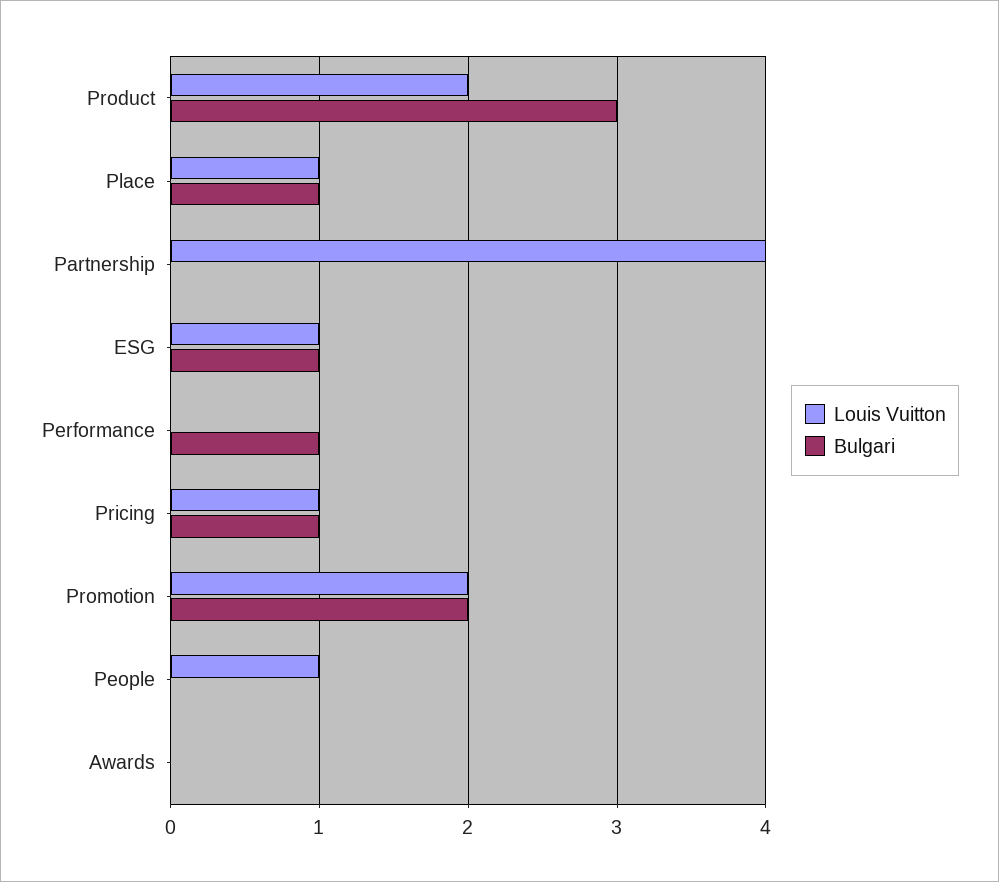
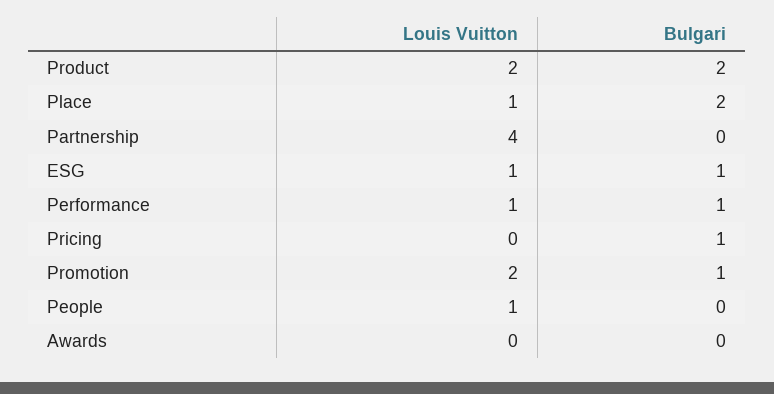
Bulgari, Product: 3 -> 2
Bulgari, Place: 1 -> 2
Louis Vuitton, Performance: 0 -> 1
Louis Vuitton, Pricing: 1 -> 0
Bulgari, Promotion: 2 -> 1

